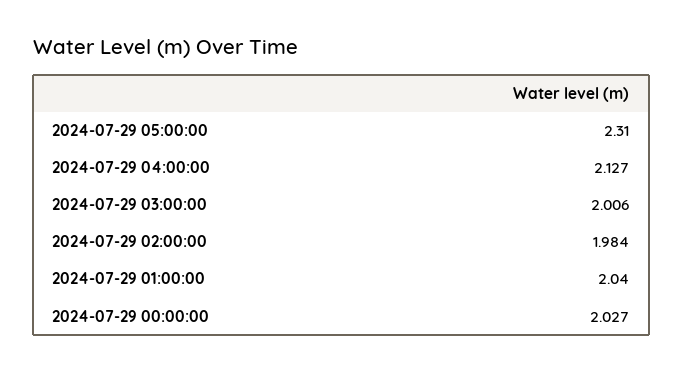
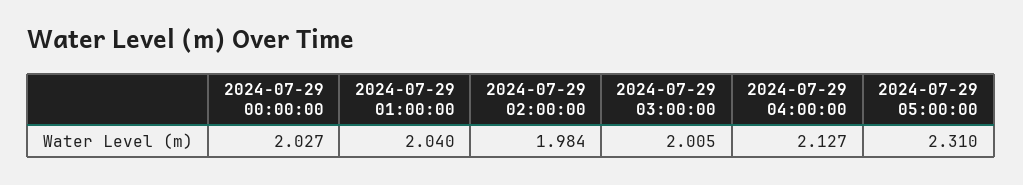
2024-07-29 03:00:00: 2.006 -> 2.005

